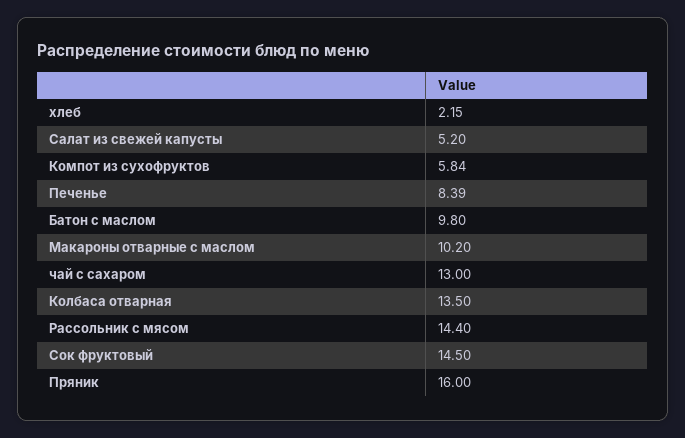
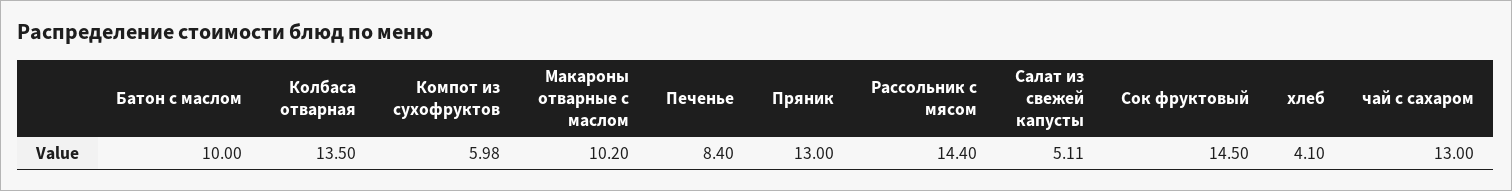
хлеб: 2.15 -> 4.1
Салат из свежей капусты: 5.2 -> 5.11
Компот из сухофруктов: 5.84 -> 5.98
Печенье: 8.39 -> 8.4
Батон с маслом: 9.8 -> 10
Пряник: 16 -> 13

